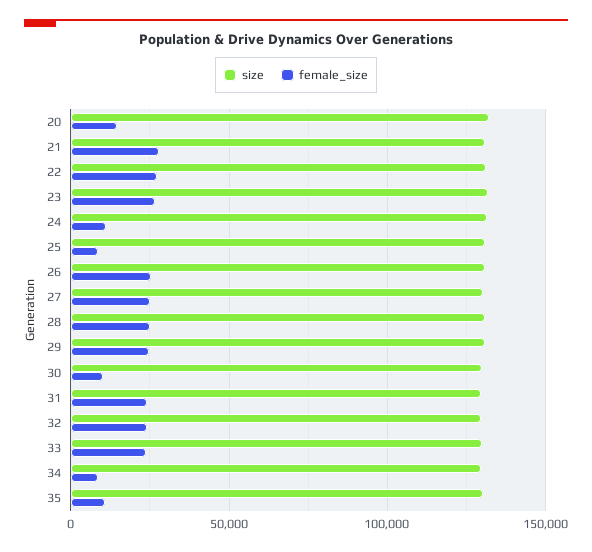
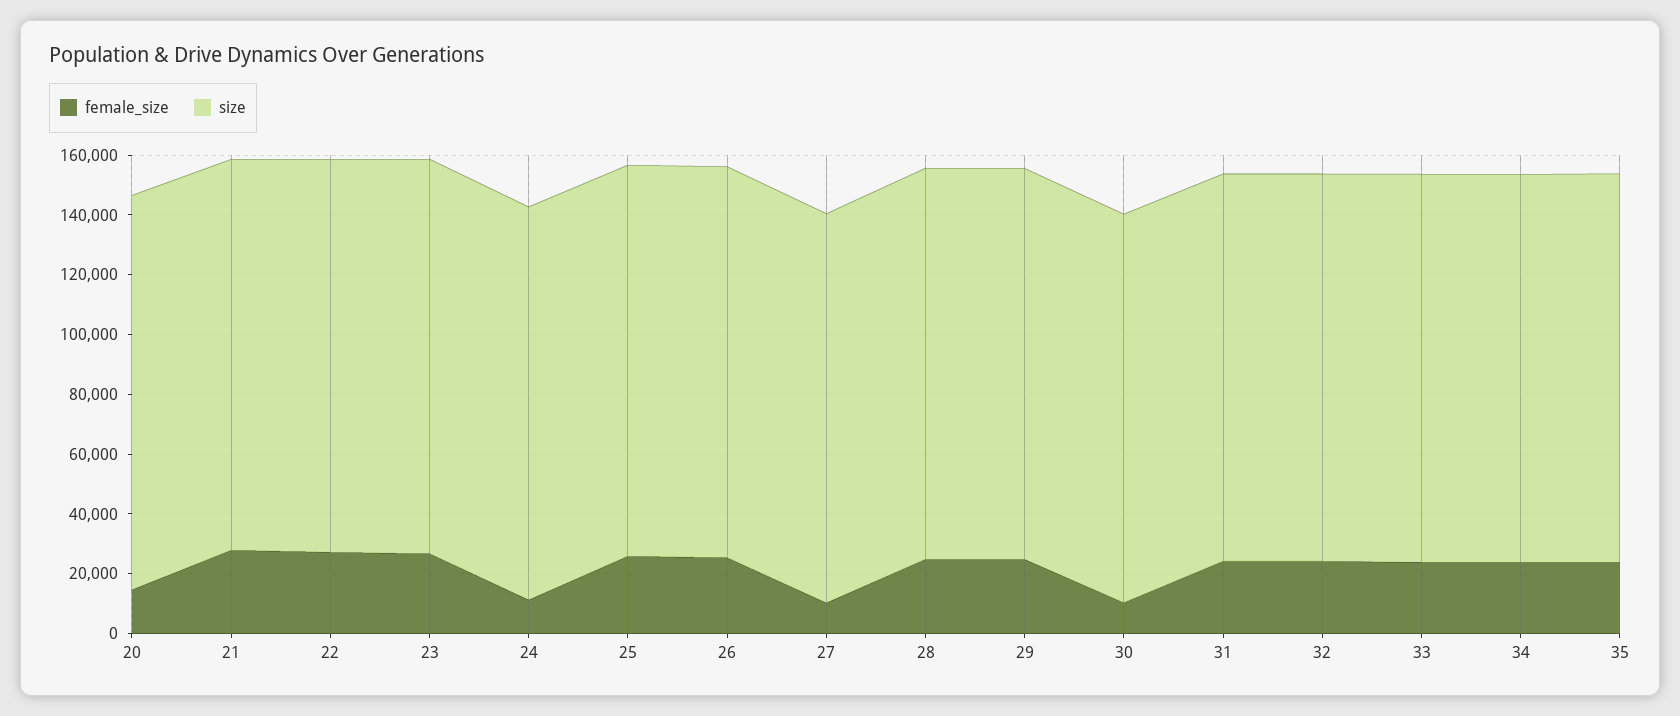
female_size, 25: 10000 -> 25000
female_size, 27: 25000 -> 10000
female_size, 34: 10000 -> 25000
female_size, 35: 10000 -> 25000

